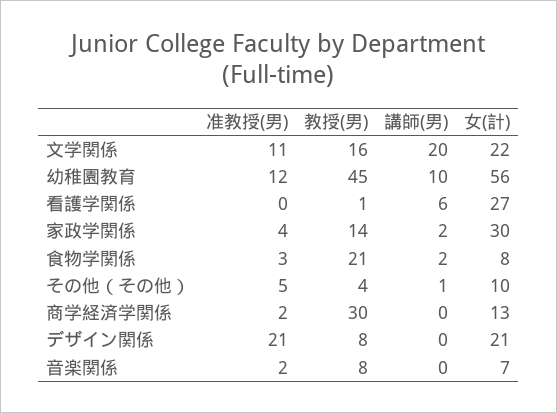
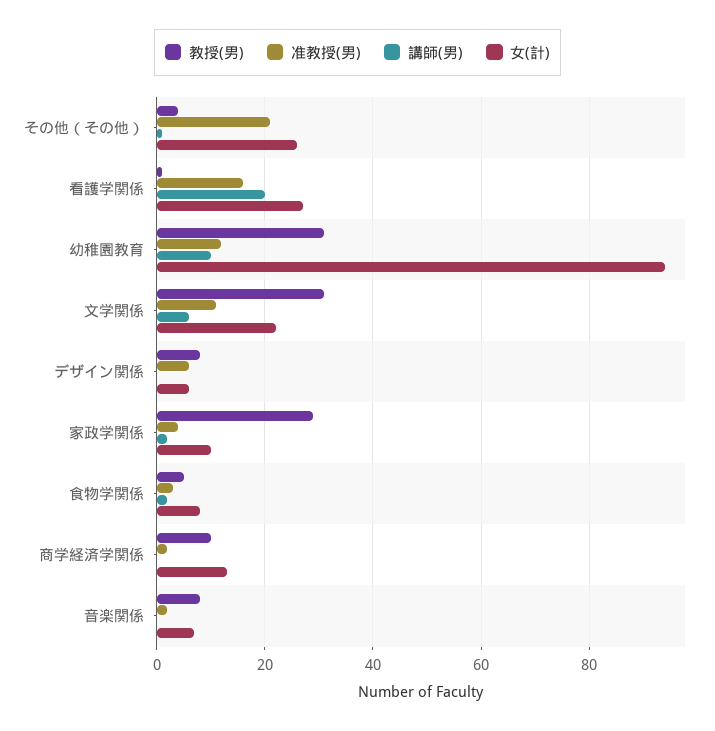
教授(男), 文学関係: 16 -> 30
講師(男), 文学関係: 20 -> 5
教授(男), 幼稚園教育: 45 -> 30
女(計), 幼稚園教育: 56 -> 95
准教授(男), 看護学関係: 0 -> 15
講師(男), 看護学関係: 6 -> 20
教授(男), 家政学関係: 14 -> 30
女(計), 家政学関係: 30 -> 10
教授(男), 食物学関係: 21 -> 5
准教授(男), その他（その他）: 5 -> 20
女(計), その他（その他）: 10 -> 25
教授(男), 商学経済学関係: 30 -> 10
准教授(男), デザイン関係: 21 -> 5
女(計), デザイン関係: 21 -> 5

